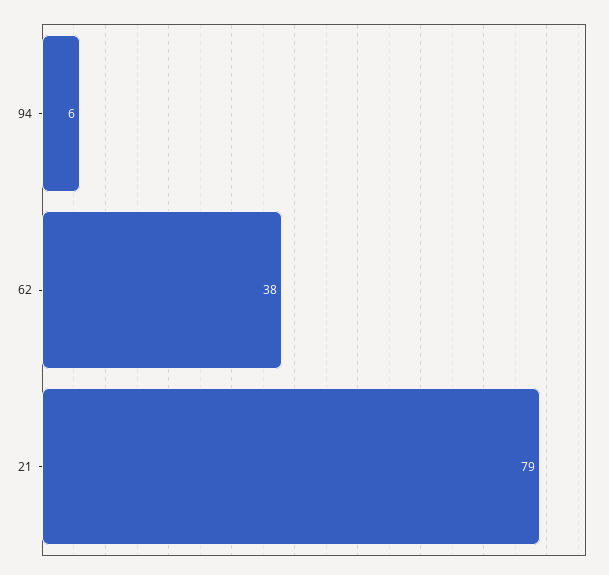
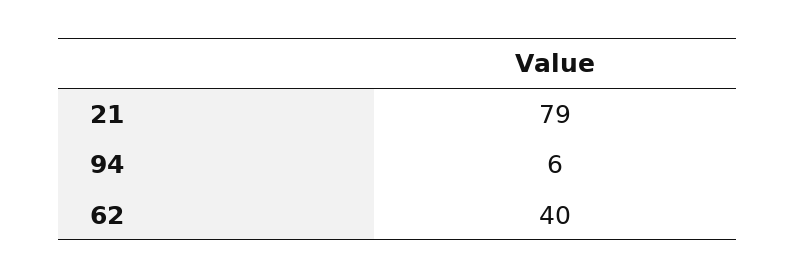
62: 38 -> 40

